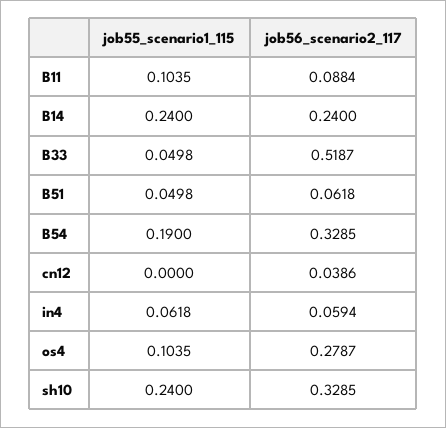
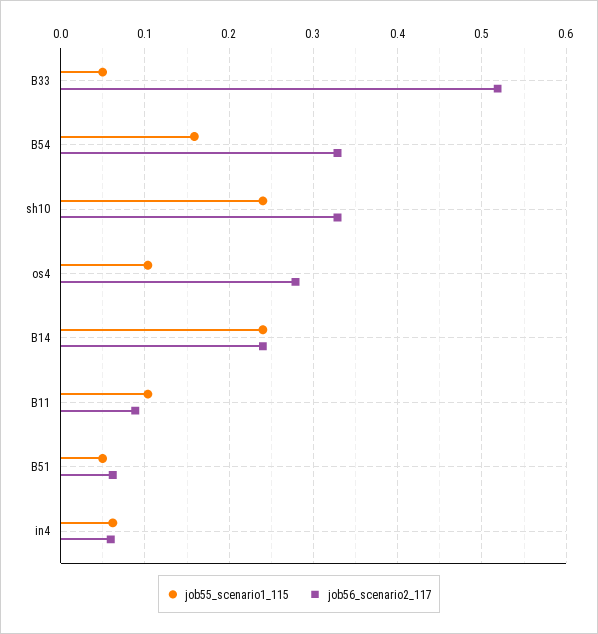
job55_scenario1_115, B54: 0.19 -> 0.16
job55_scenario1_115, cn12: 0 -> none
job56_scenario2_117, cn12: 0.0386 -> none

